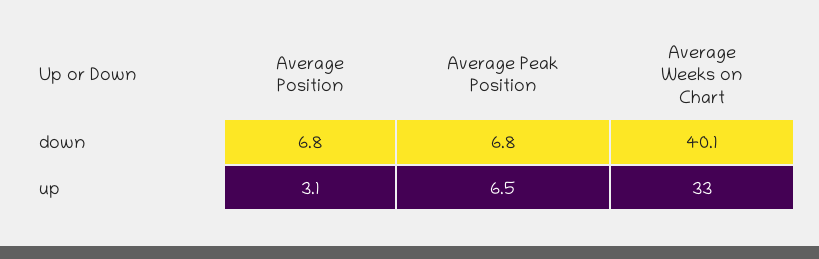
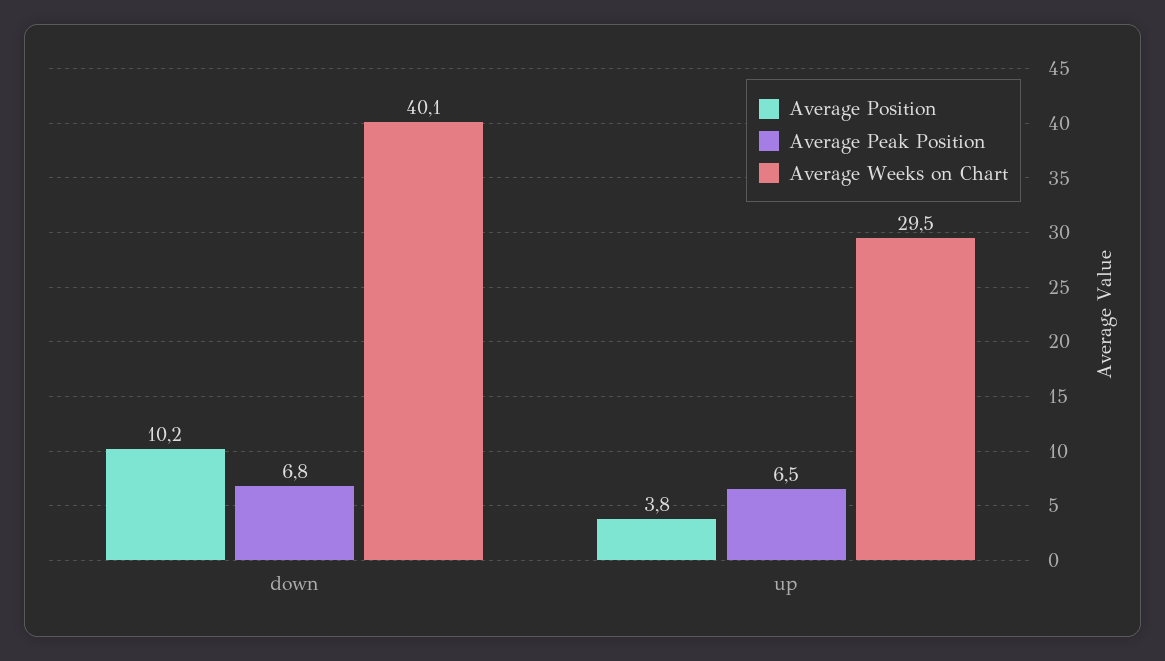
Average Position, down: 6.8 -> 10.2
Average Position, up: 3.1 -> 3.8
Average Weeks on Chart, up: 33 -> 29.5

